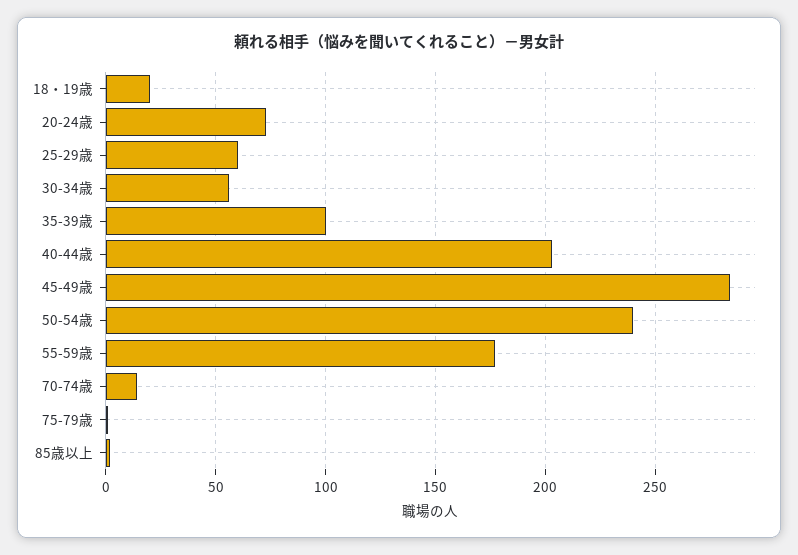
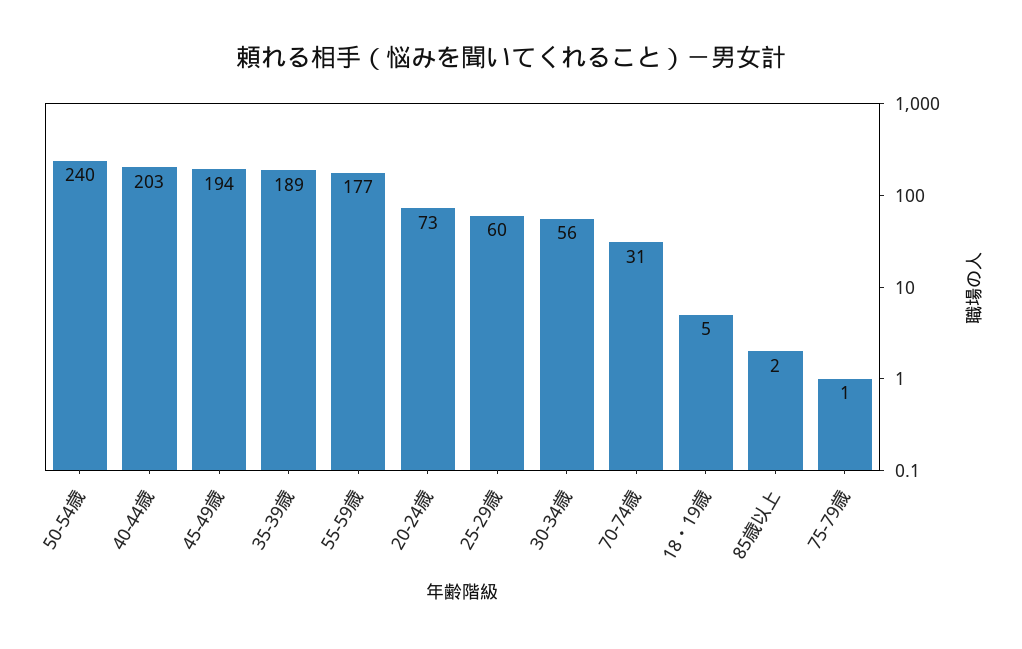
18・19歳: 20 -> 5
35-39歳: 100 -> 189
45-49歳: 285 -> 194
70-74歳: 15 -> 31

